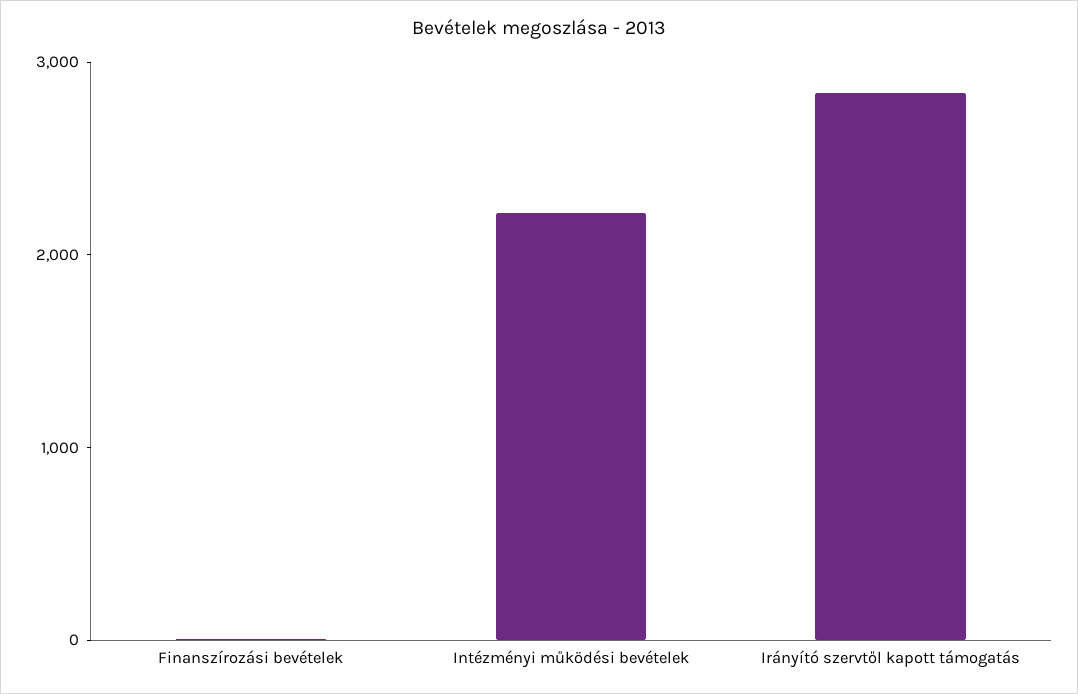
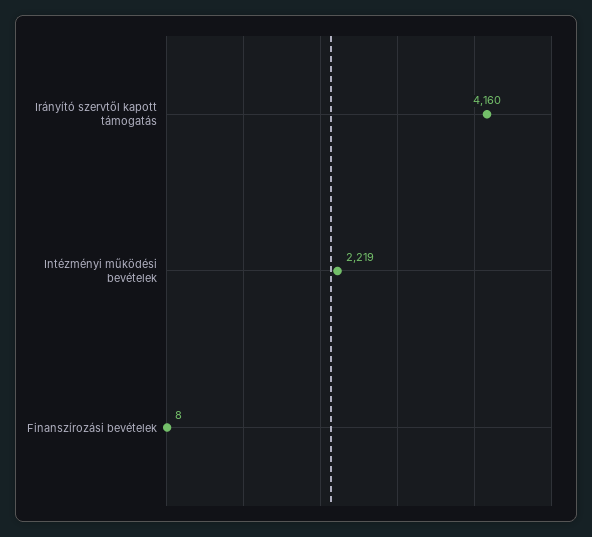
Irányító szervtől kapott támogatás: 2800 -> 4160

